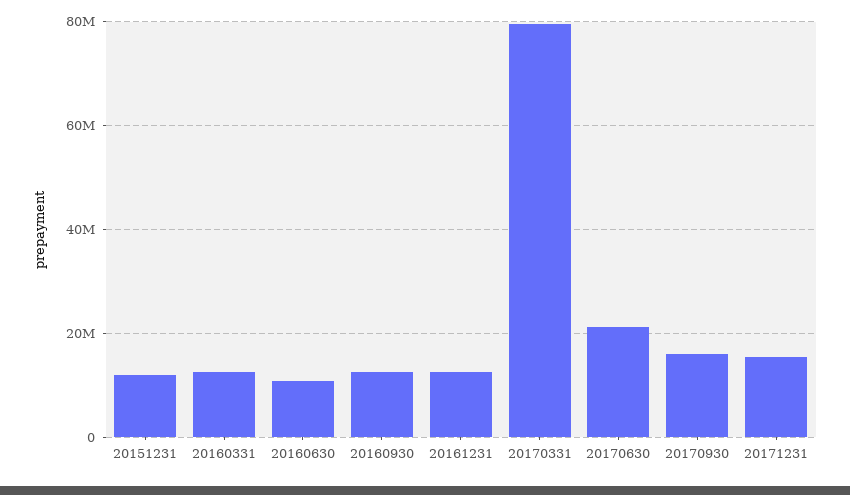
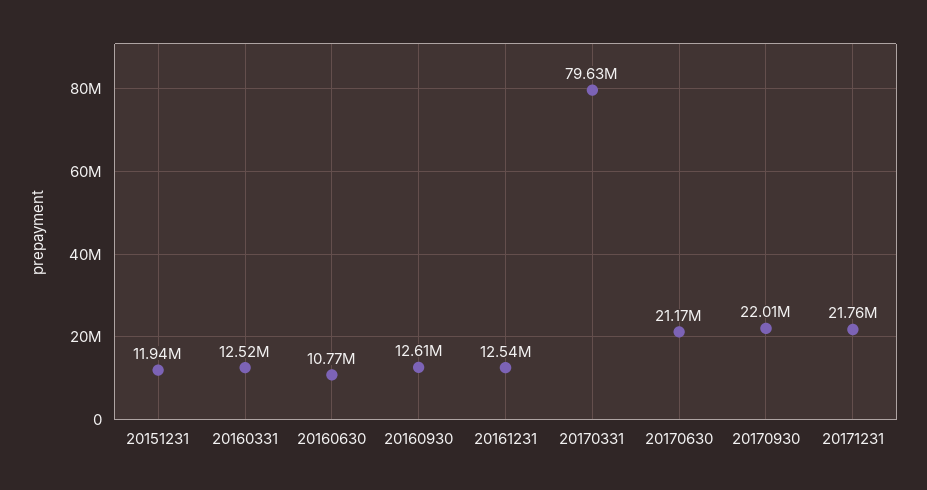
20170930: 16000000 -> 22010000
20171231: 16000000 -> 21760000

